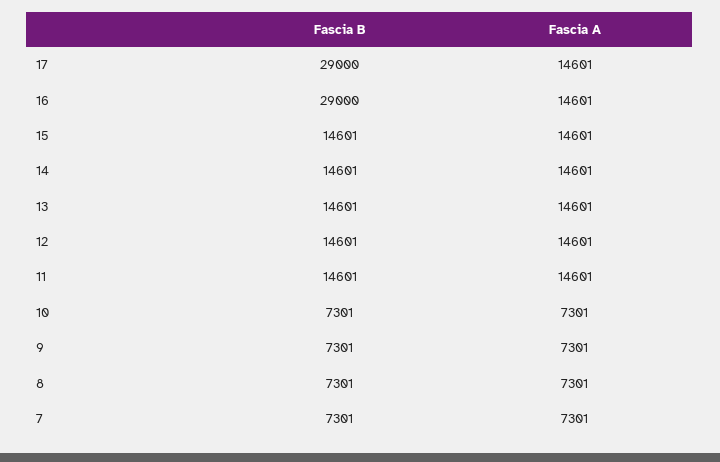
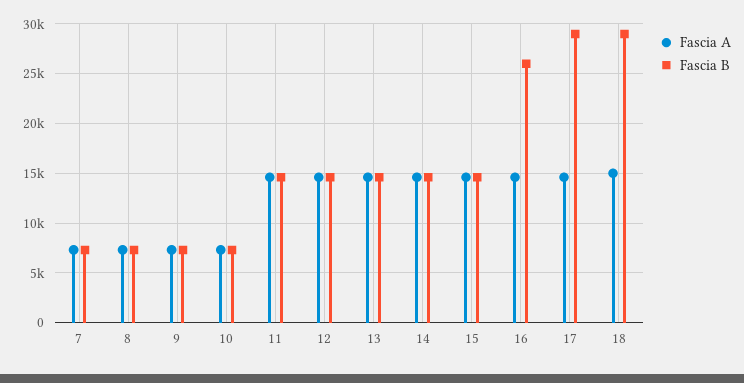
Fascia B, 16: 29000 -> 26000
Fascia A, 18: none -> 15000
Fascia B, 18: none -> 29000

